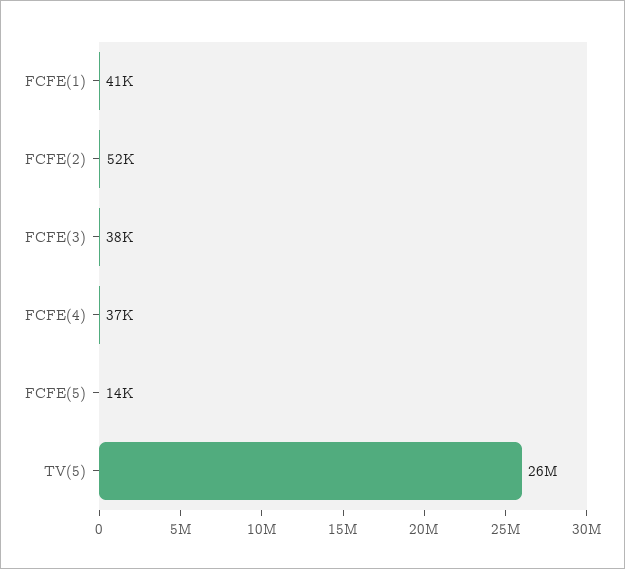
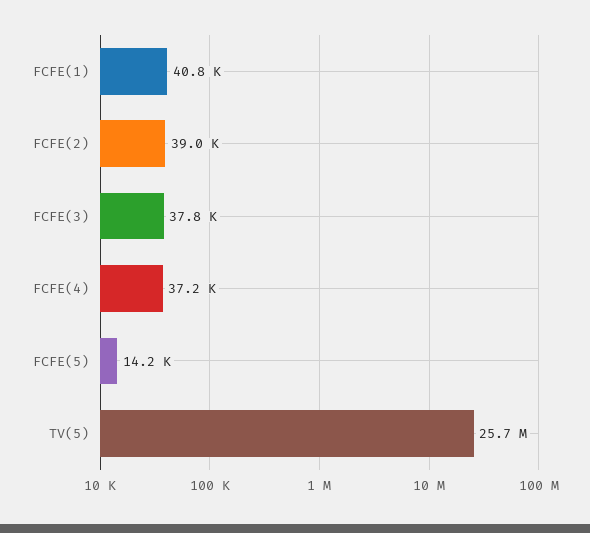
FCFE(2): 52000 -> 39000

